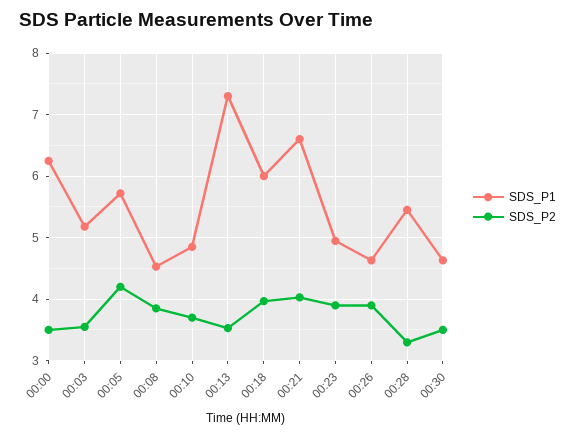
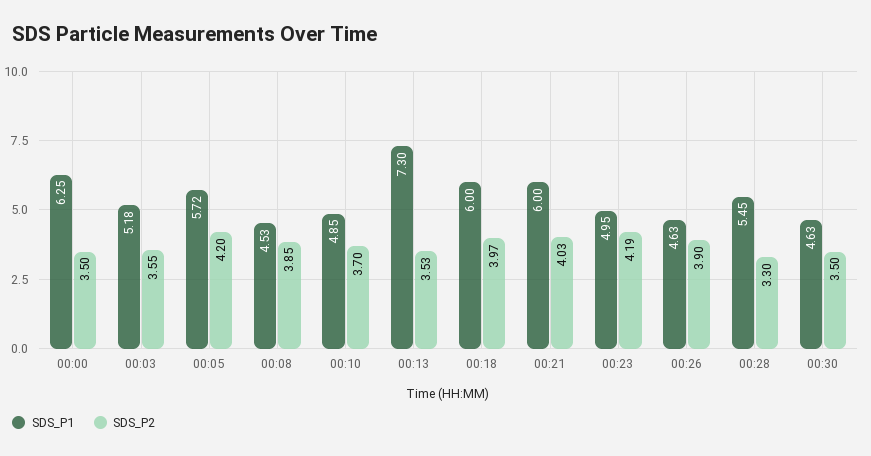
SDS_P1, 00:21: 6.6 -> 6
SDS_P2, 00:23: 3.9 -> 4.19

